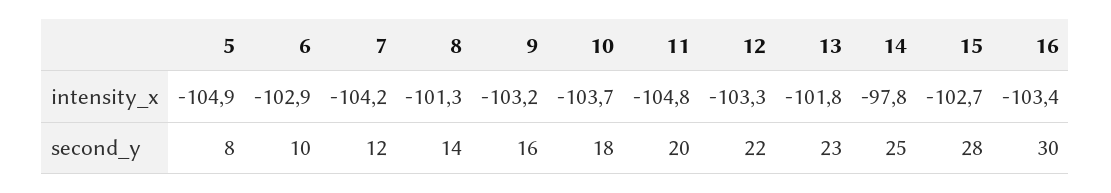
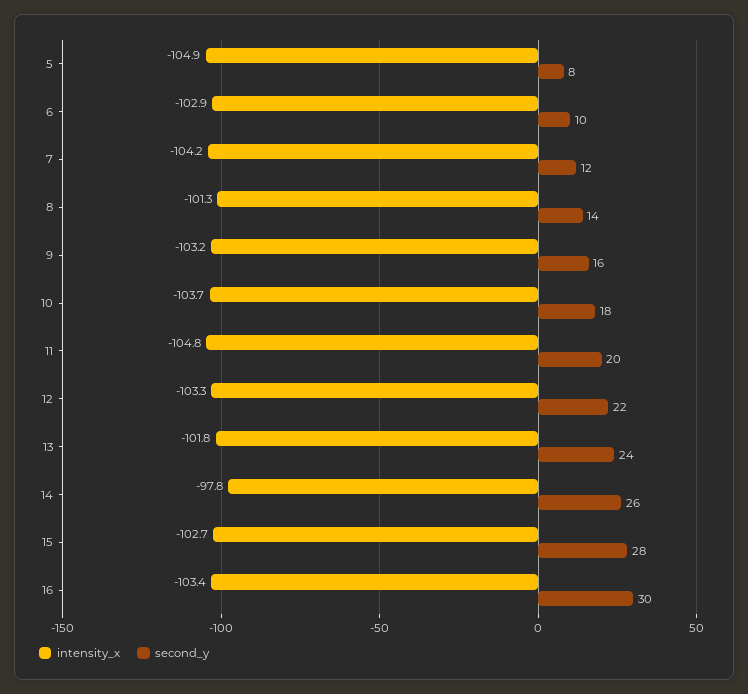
second_y, 13: 23 -> 24
second_y, 14: 25 -> 26

